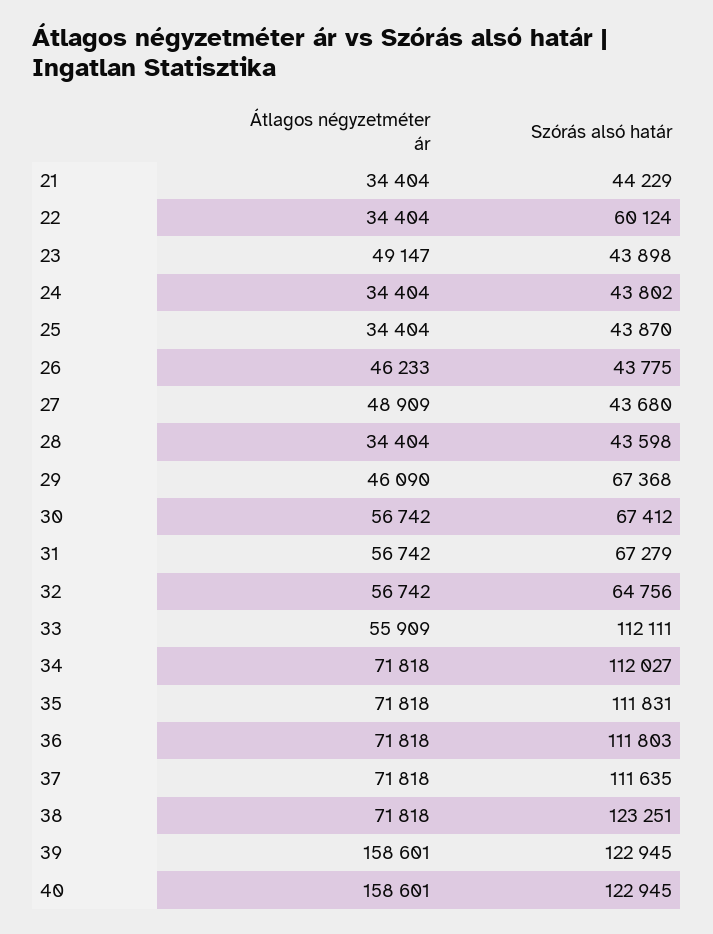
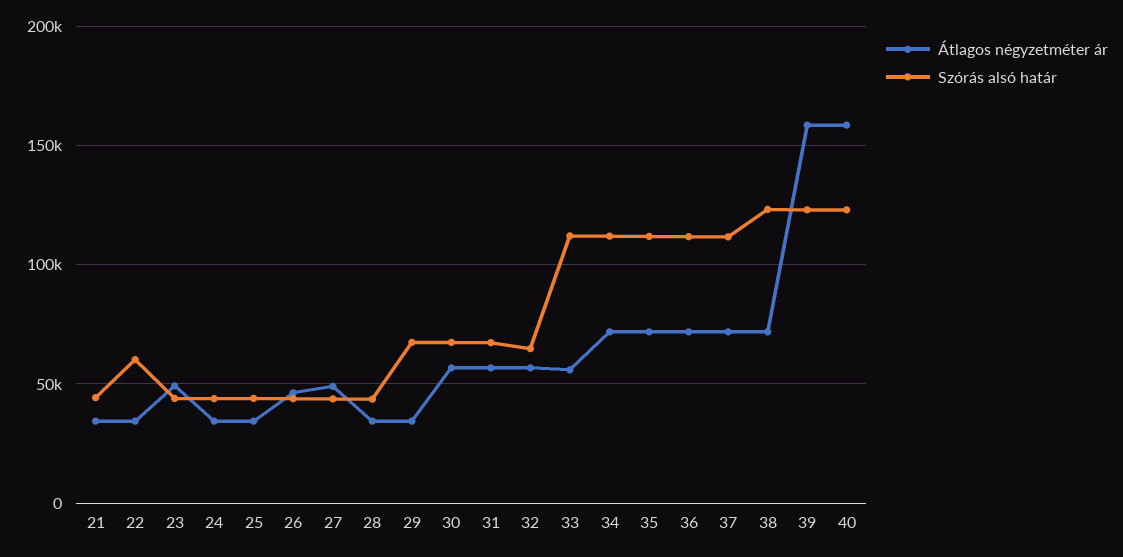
Átlagos négyzetméter ár, 29: 46090 -> 35000

